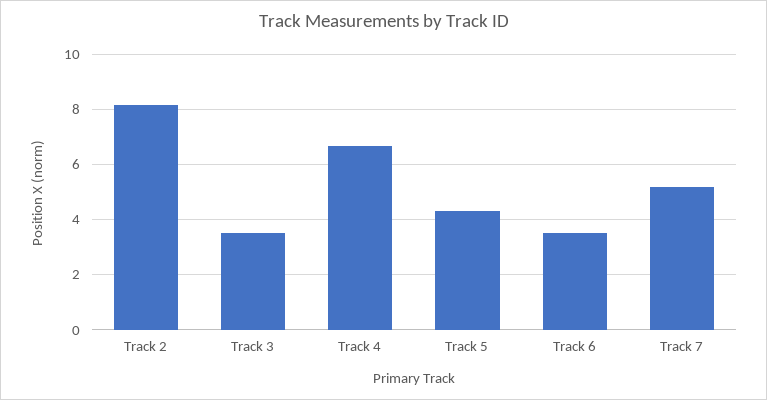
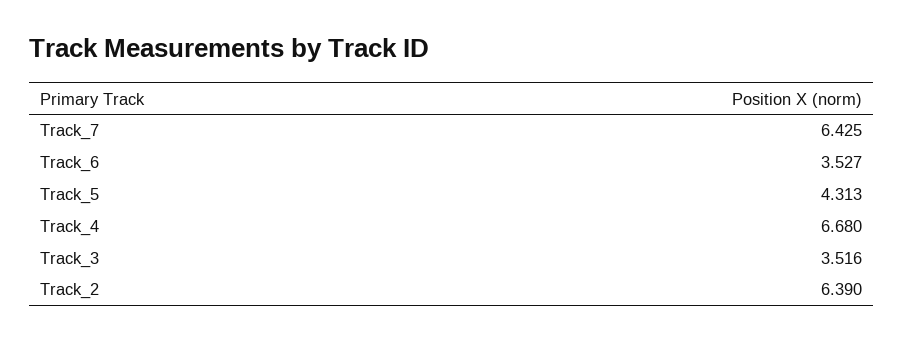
Track 2: 8.25 -> 6.39
Track 7: 5.25 -> 6.425

